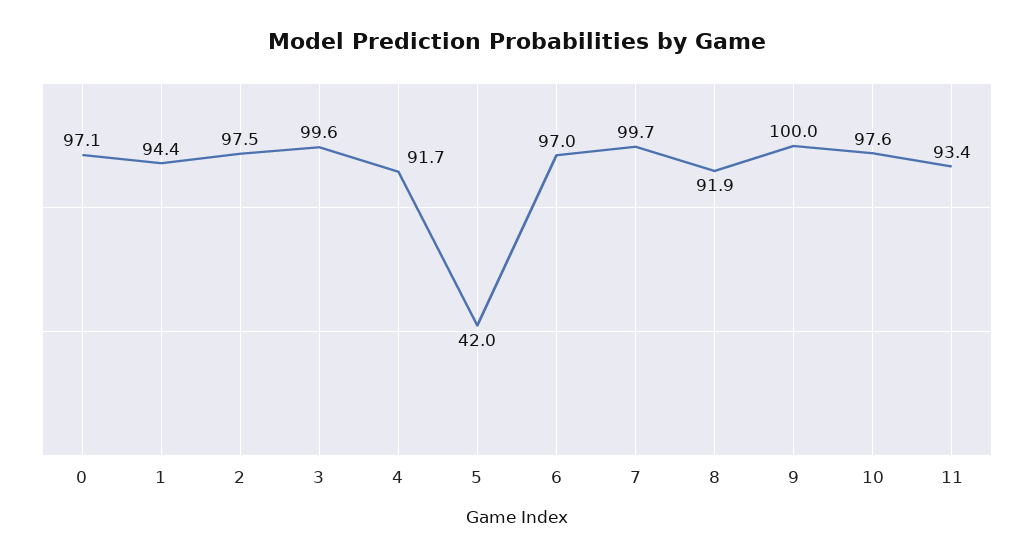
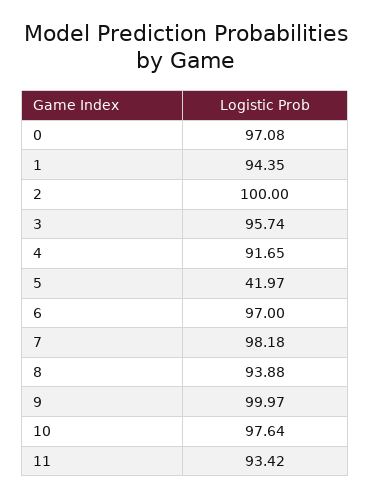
2: 97.5 -> 100
3: 99.6 -> 95.74
7: 99.7 -> 98.18
8: 91.9 -> 93.88

